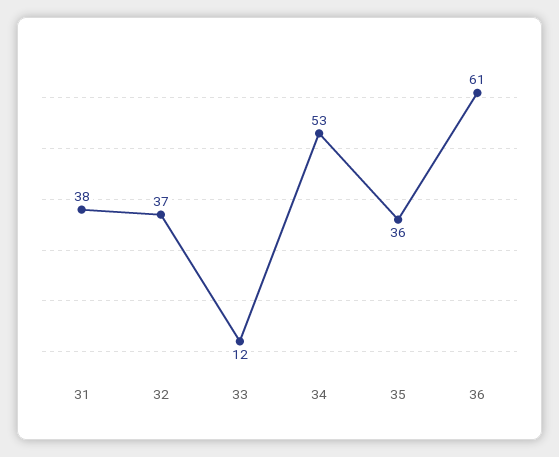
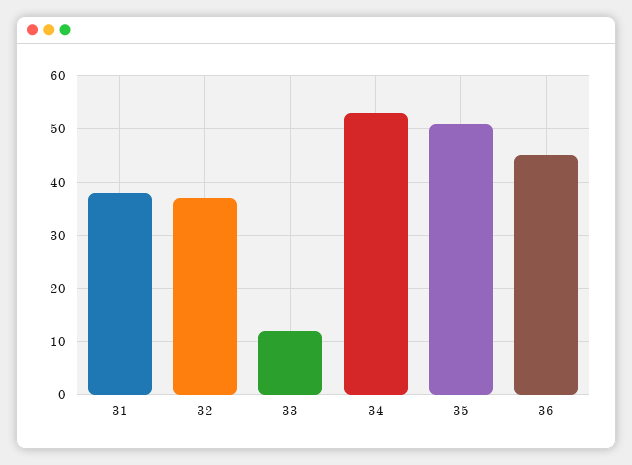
35: 36 -> 50
36: 61 -> 45

